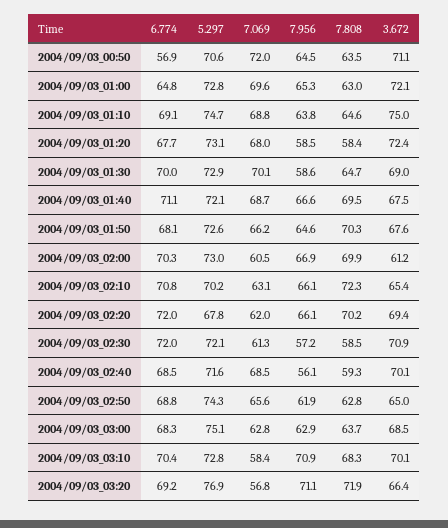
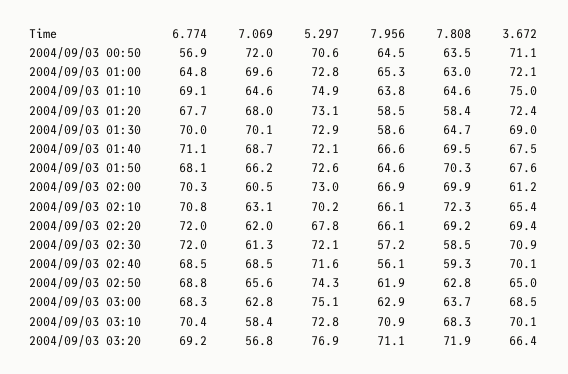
5.297, 2004/09/03_01:10: 74.7 -> 74.9
7.069, 2004/09/03_01:10: 68.8 -> 64.6
7.808, 2004/09/03_02:20: 70.2 -> 69.2

